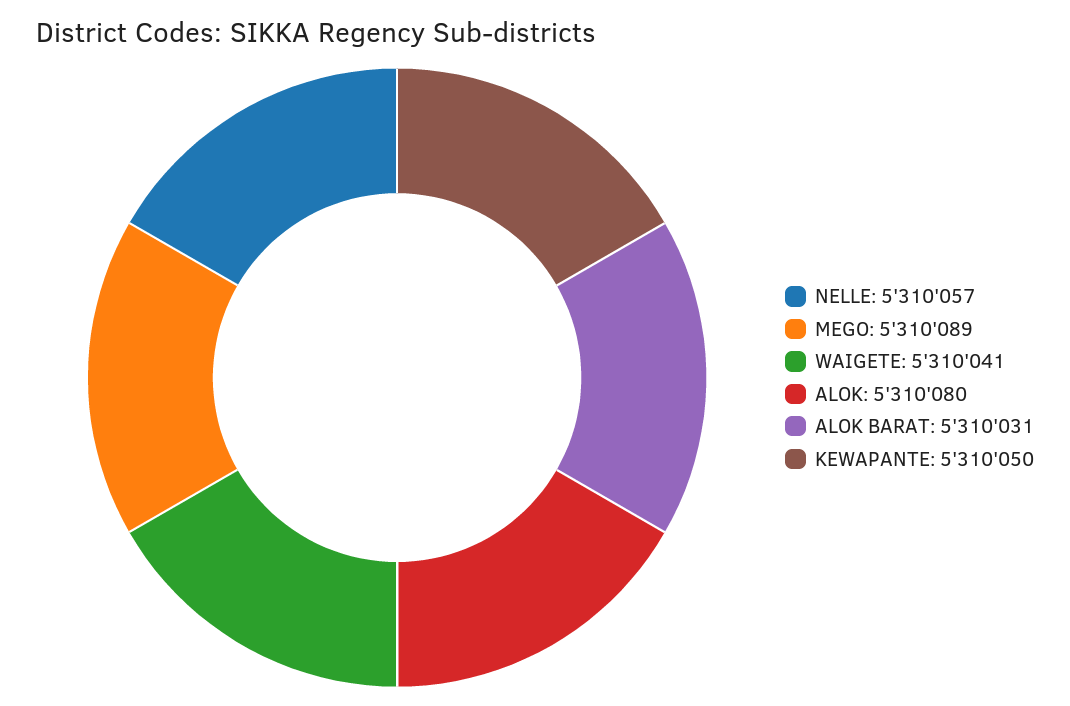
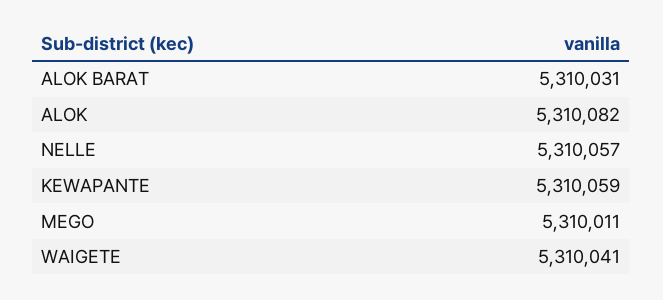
MEGO: 5310089 -> 5310011
ALOK: 5310080 -> 5310082
KEWAPANTE: 5310050 -> 5310059

